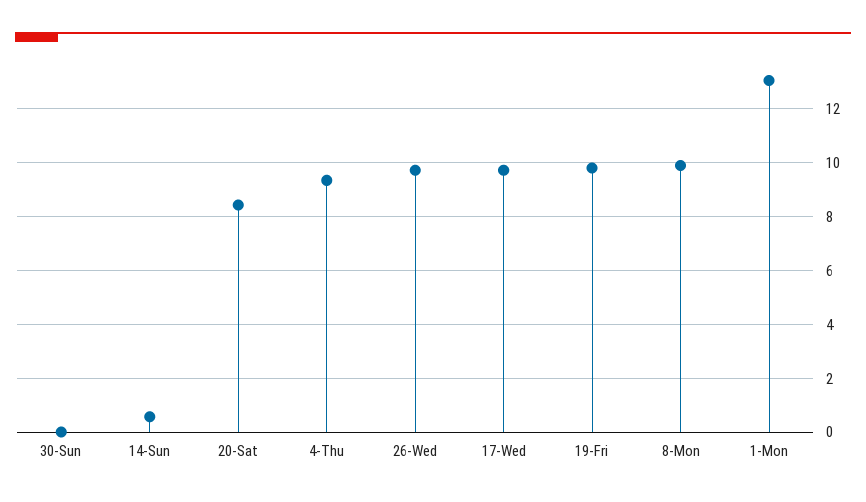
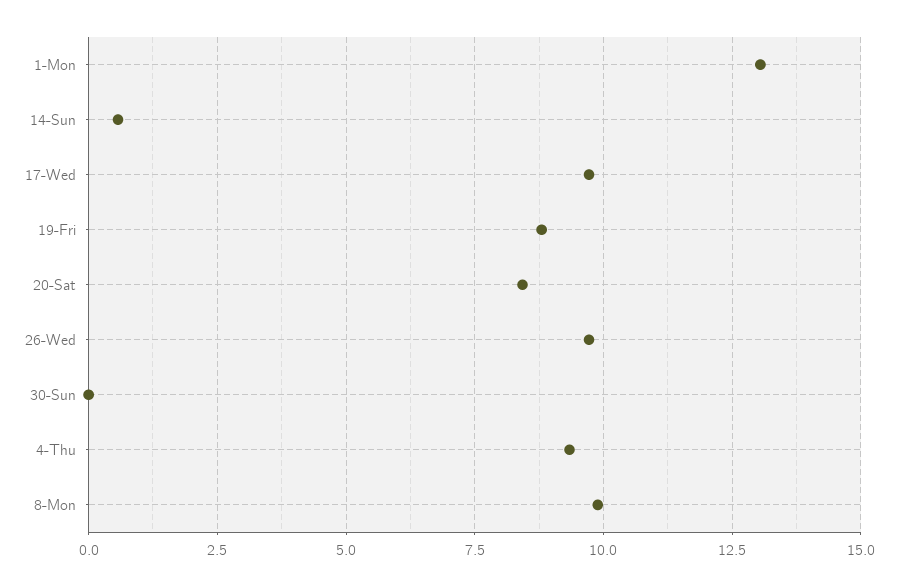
19-Fri: 9.75 -> 8.75

